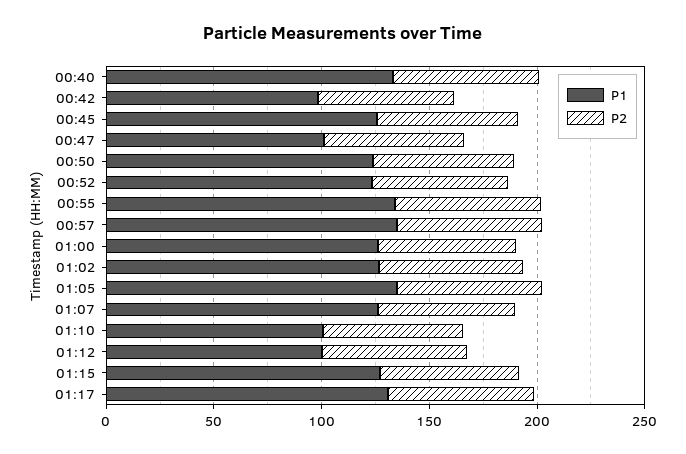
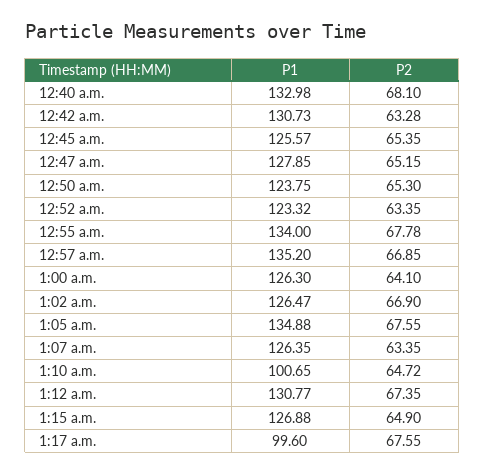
P1, 00:42: 100 -> 130.73
P1, 00:47: 100 -> 127.85
P1, 01:12: 100 -> 130.77
P1, 01:17: 130 -> 99.6

